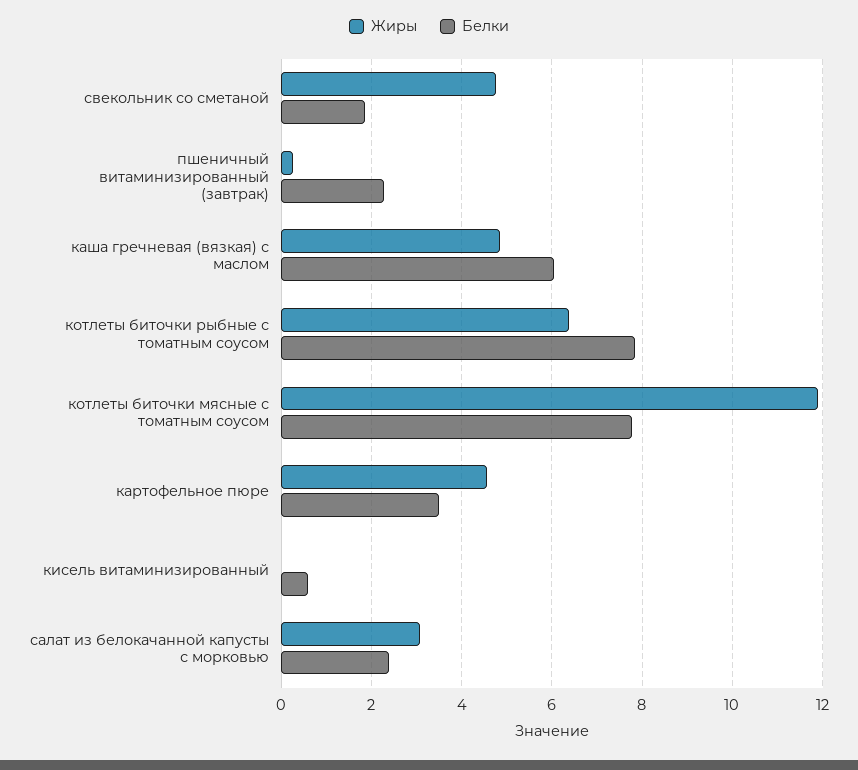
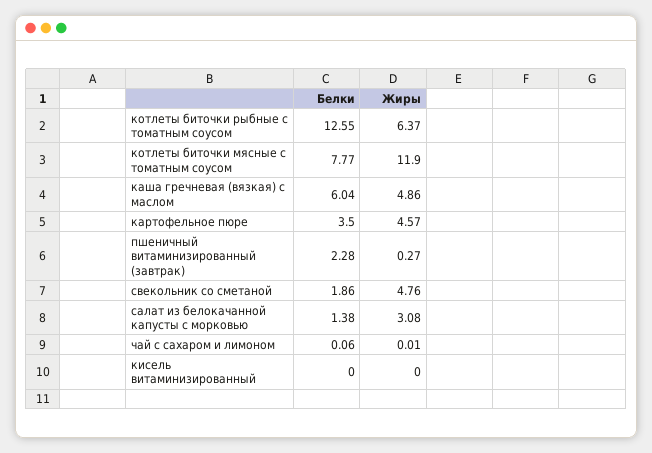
Белки, котлеты биточки рыбные с томатным соусом: 7.8 -> 12.55
Белки, кисель витаминизированный: 0.6 -> 0
Белки, салат из белокачанной капусты с морковью: 2.4 -> 1.38
Белки, чай с сахаром и лимоном: none -> 0.06
Жиры, чай с сахаром и лимоном: none -> 0.01

